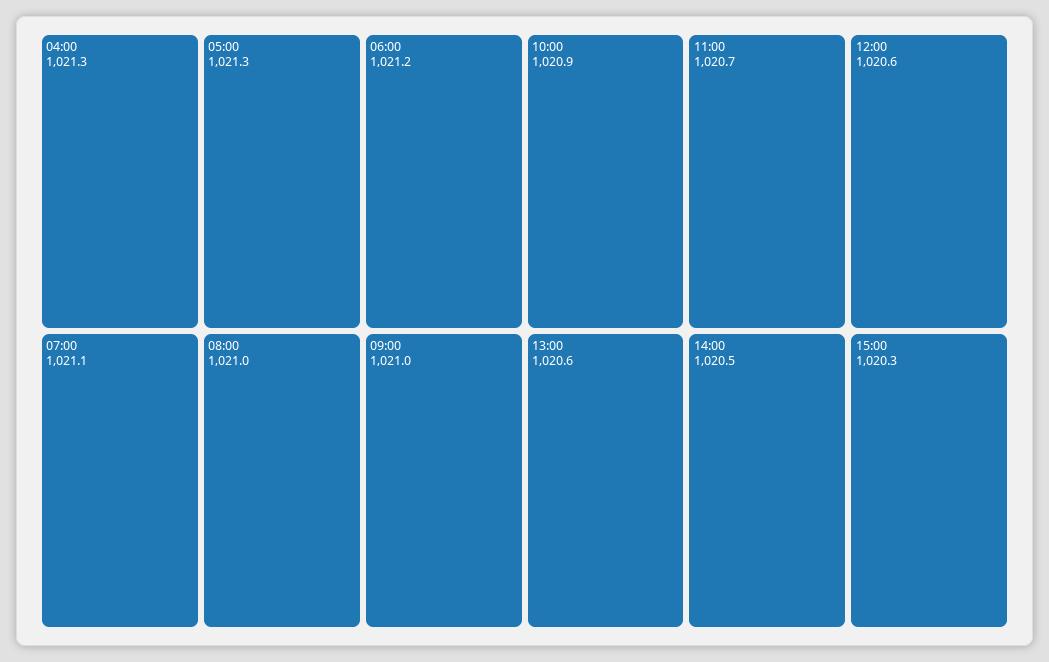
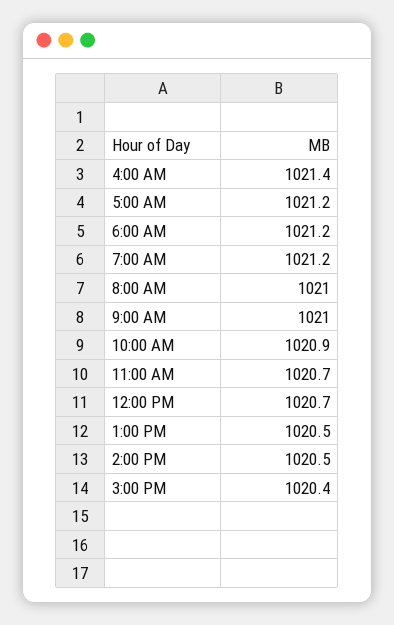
04:00: 1021.3 -> 1021.4
05:00: 1021.3 -> 1021.2
07:00: 1021.1 -> 1021.2
12:00: 1020.6 -> 1020.7
13:00: 1020.6 -> 1020.5
15:00: 1020.3 -> 1020.4

